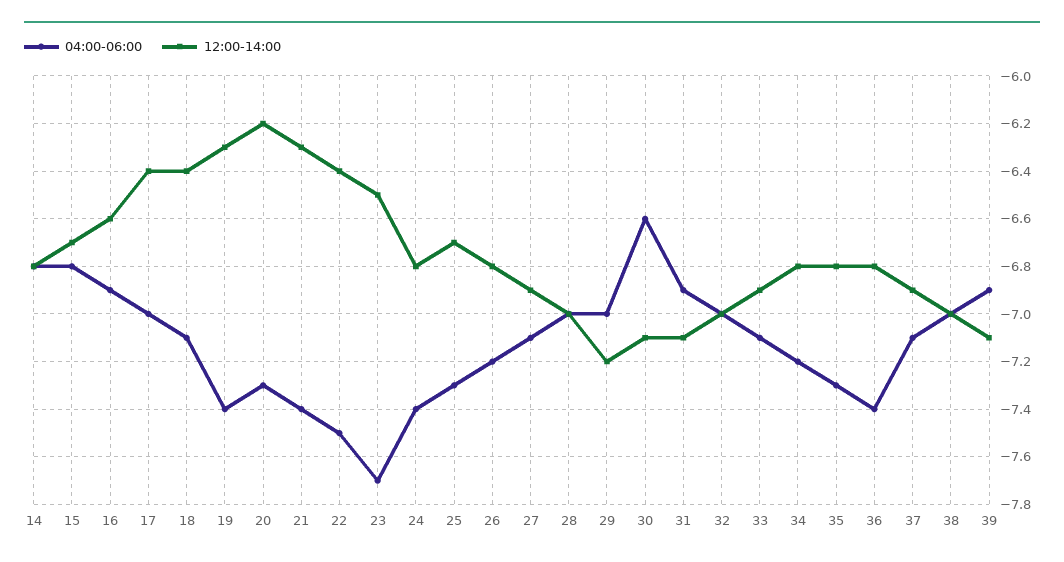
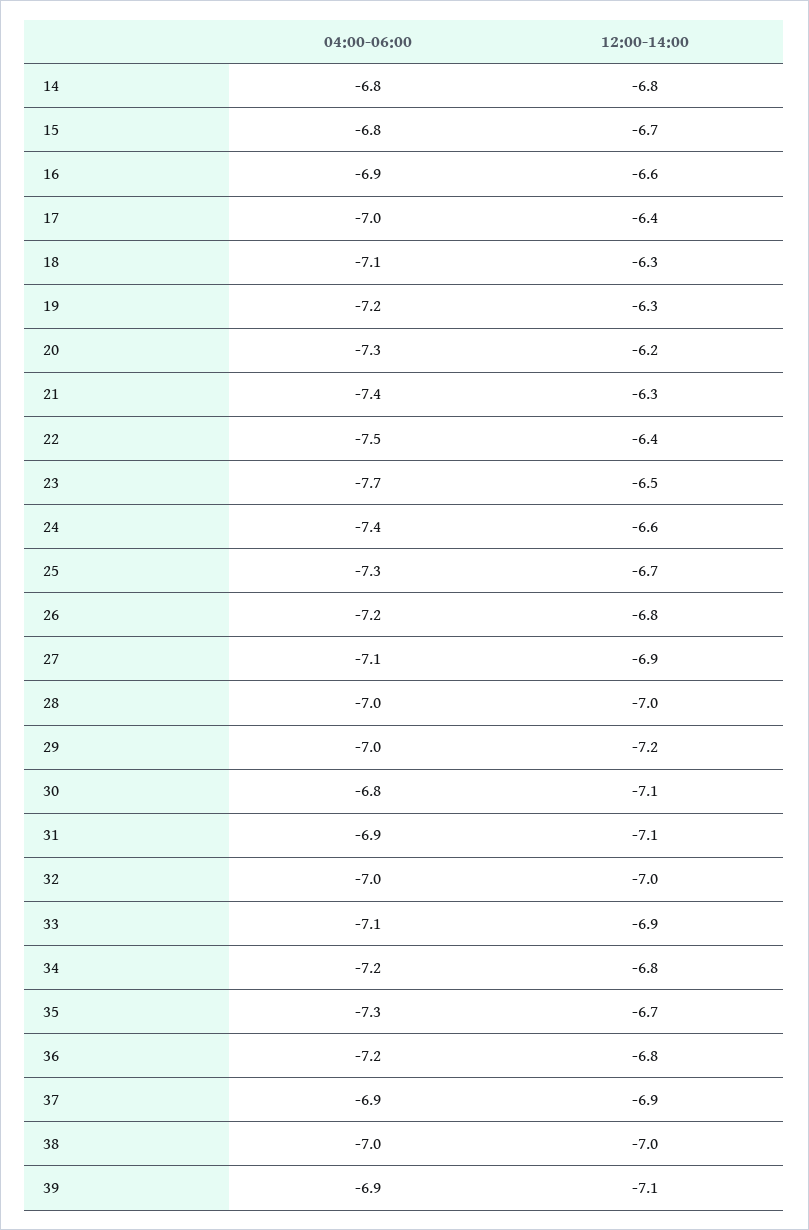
12:00-14:00, 18: -6.4 -> -6.3
04:00-06:00, 19: -7.4 -> -7.2
12:00-14:00, 24: -6.8 -> -6.6
04:00-06:00, 30: -6.6 -> -6.8
12:00-14:00, 35: -6.8 -> -6.7
04:00-06:00, 36: -7.4 -> -7.2
04:00-06:00, 37: -7.1 -> -6.9

